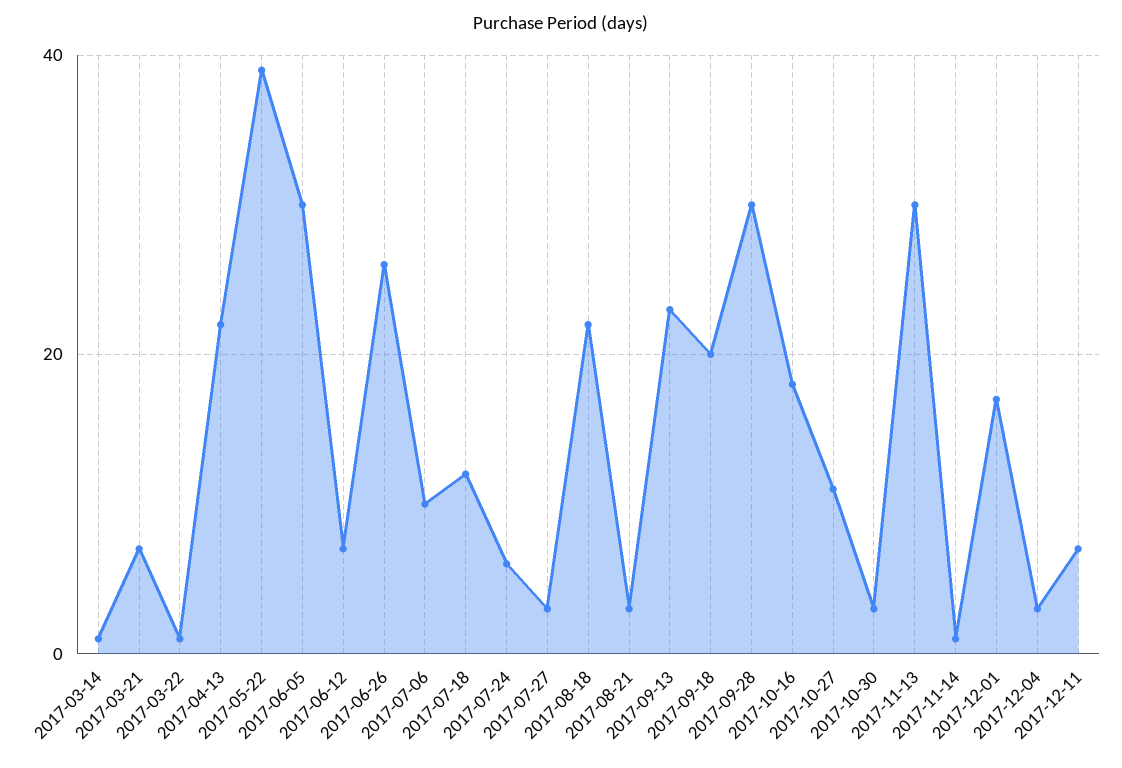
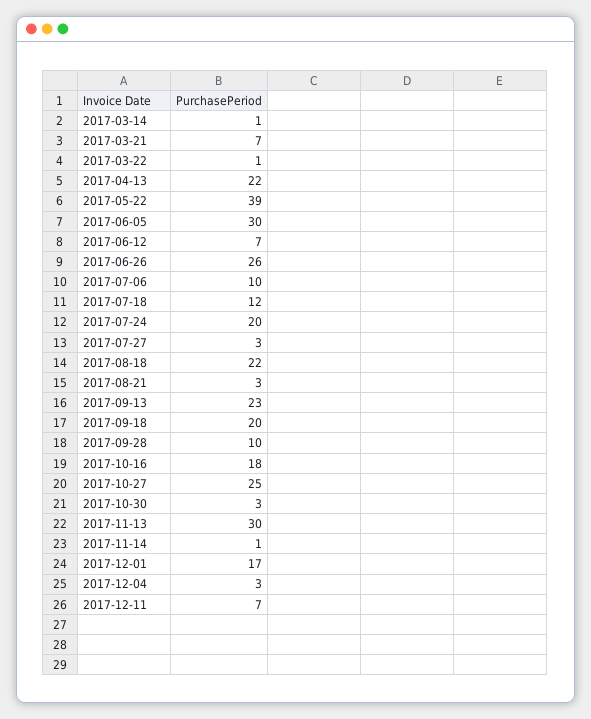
2017-07-24: 5 -> 20
2017-09-28: 30 -> 10
2017-10-27: 10 -> 25

